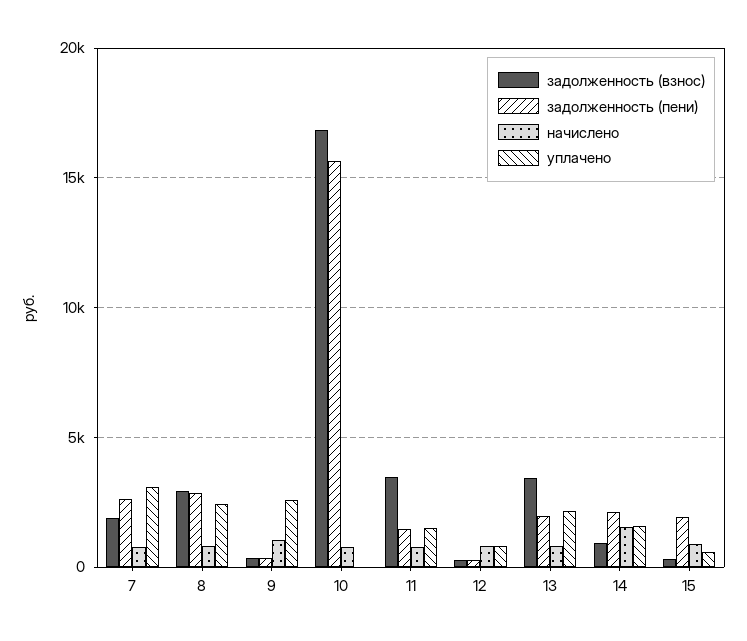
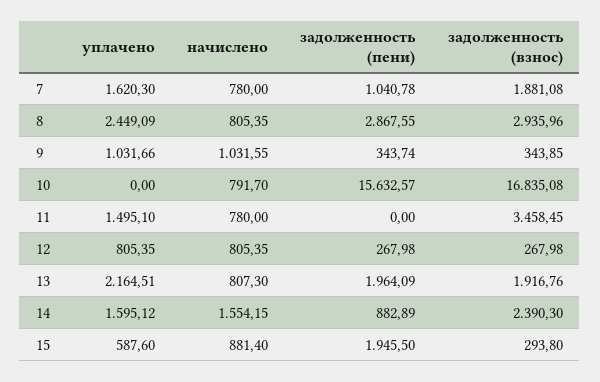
задолженность (пени), 7: 2500 -> 1040.78
уплачено, 7: 3000 -> 1620.3
уплачено, 9: 2500 -> 1031.66
задолженность (пени), 11: 1500 -> 0
задолженность (взнос), 13: 3500 -> 1916.76
задолженность (взнос), 14: 1000 -> 2390.3
задолженность (пени), 14: 2000 -> 882.89

